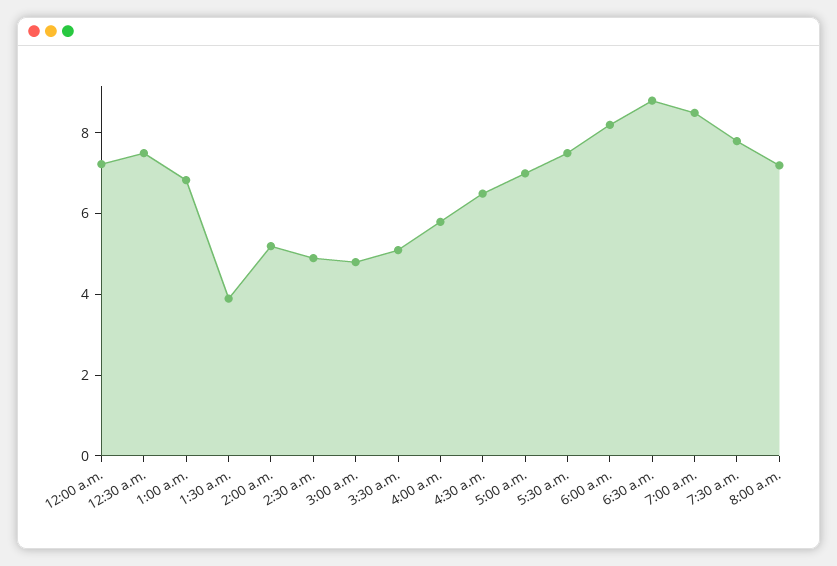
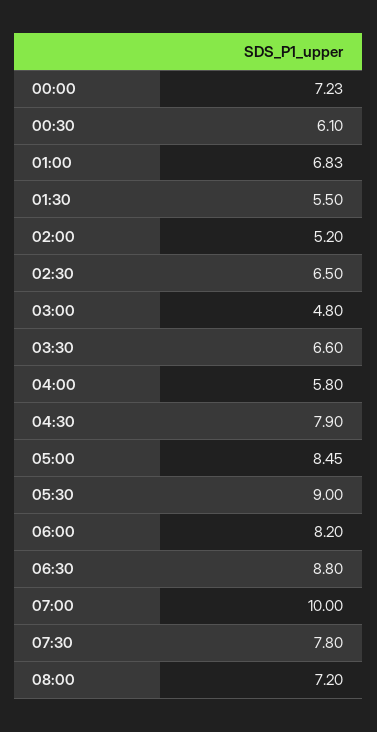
12:30 a.m.: 7.5 -> 6.1
1:30 a.m.: 4 -> 5.5
2:30 a.m.: 5 -> 6.5
3:30 a.m.: 5 -> 6.6
4:30 a.m.: 6.5 -> 7.9
5:00 a.m.: 7 -> 8.45
5:30 a.m.: 7.5 -> 9
7:00 a.m.: 8.5 -> 10

